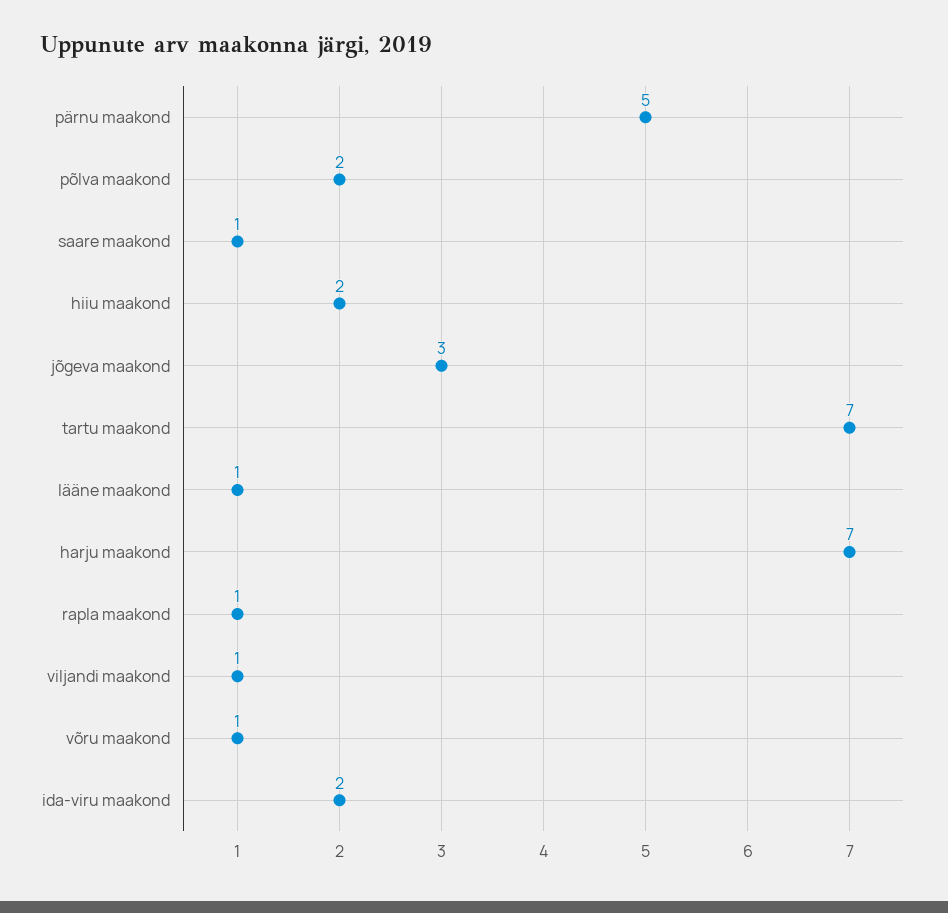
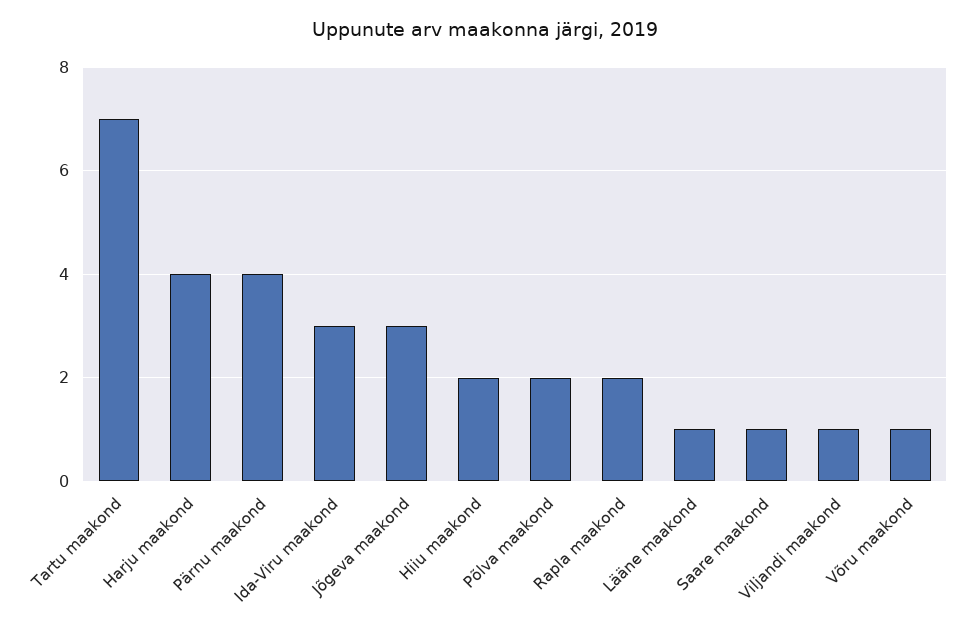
pärnu maakond: 5 -> 4
harju maakond: 7 -> 4
rapla maakond: 1 -> 2
ida-viru maakond: 2 -> 3

